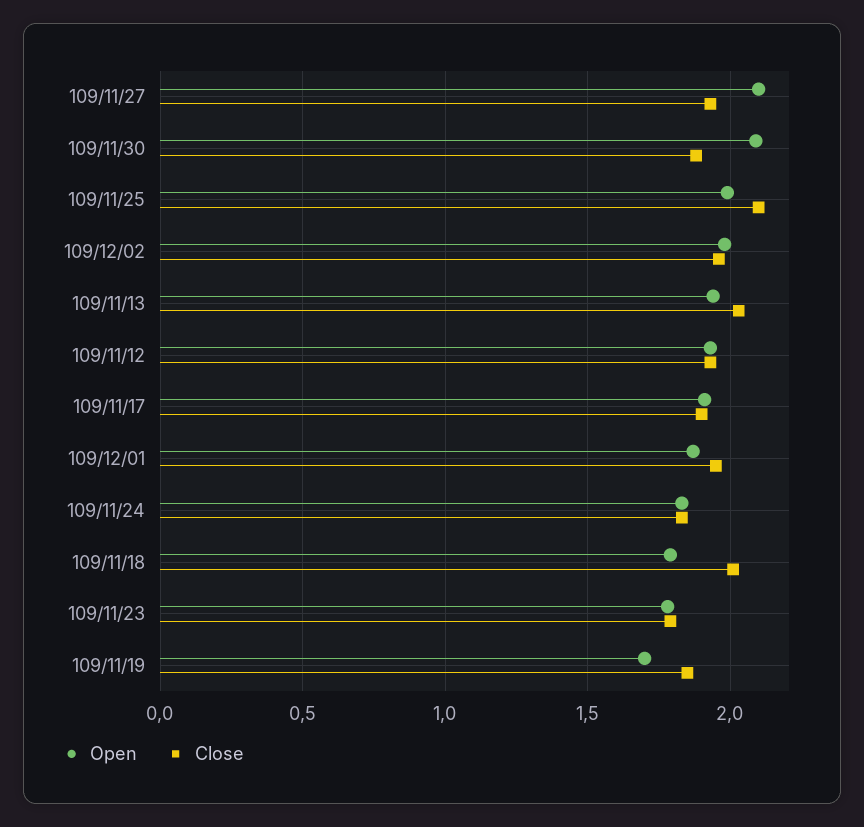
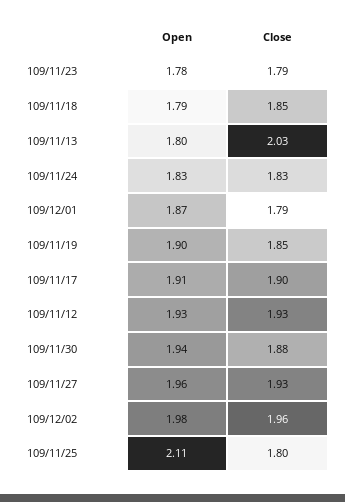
Open, 109/11/27: 2.1 -> 1.96
Open, 109/11/30: 2.1 -> 1.94
Open, 109/11/25: 2 -> 2.11
Close, 109/11/25: 2.1 -> 1.8
Open, 109/11/13: 1.95 -> 1.8
Close, 109/12/01: 1.95 -> 1.79
Close, 109/11/18: 2 -> 1.85
Open, 109/11/19: 1.7 -> 1.9

